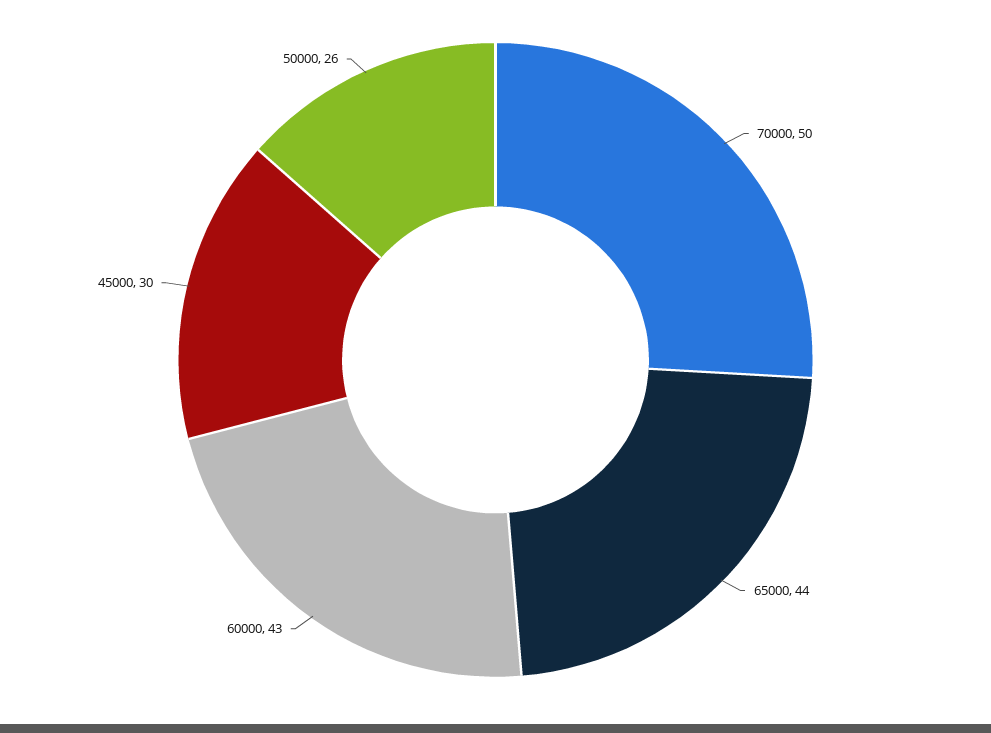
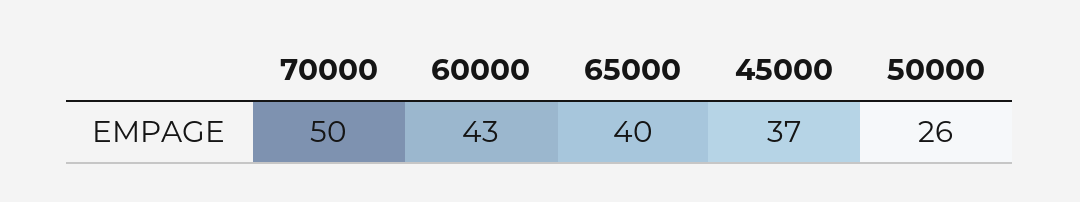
65000: 44 -> 40
45000: 30 -> 37

